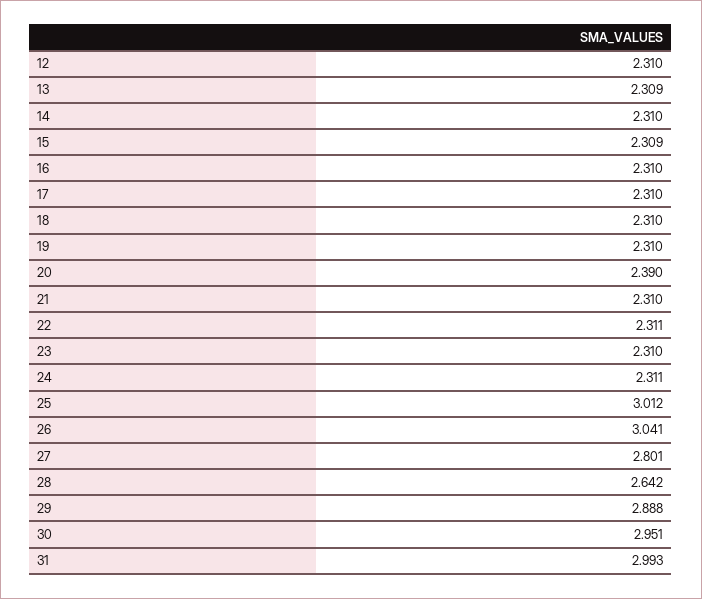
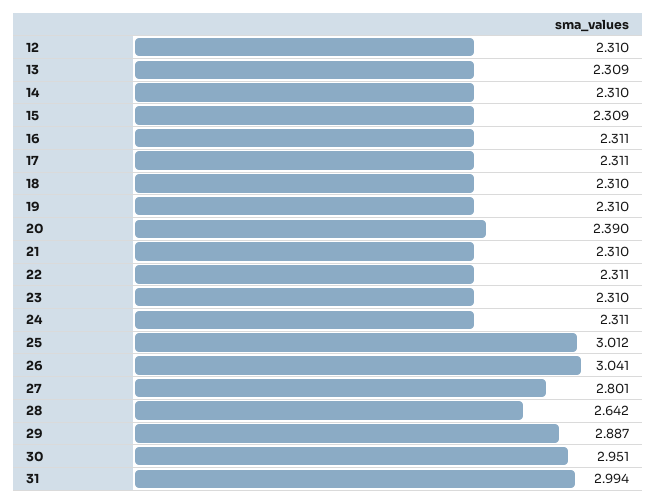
16: 2.31 -> 2.311
17: 2.31 -> 2.311
29: 2.888 -> 2.887
31: 2.993 -> 2.994

